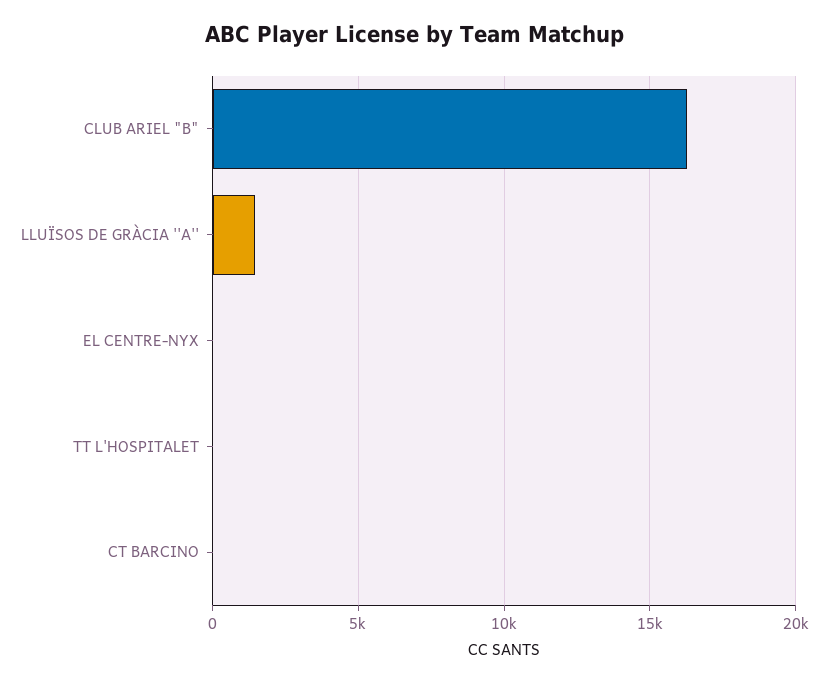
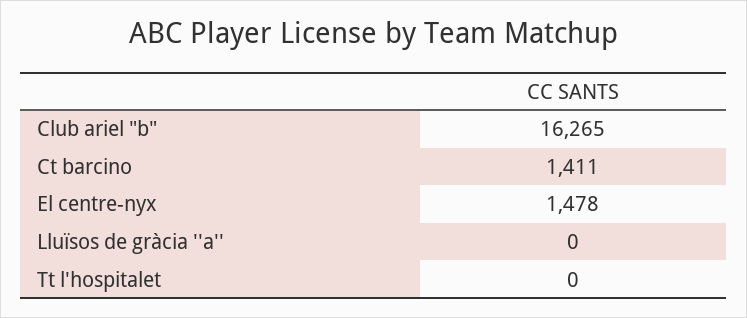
LLUÏSOS DE GRÀCIA ''A'': 1500 -> 0
EL CENTRE-NYX: 0 -> 1478
CT BARCINO: 0 -> 1411

